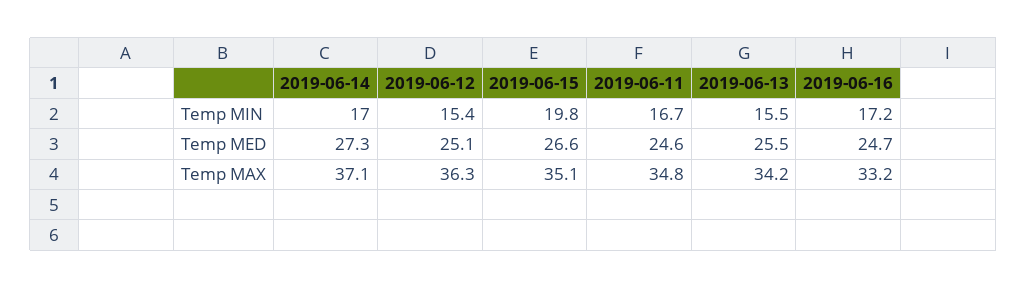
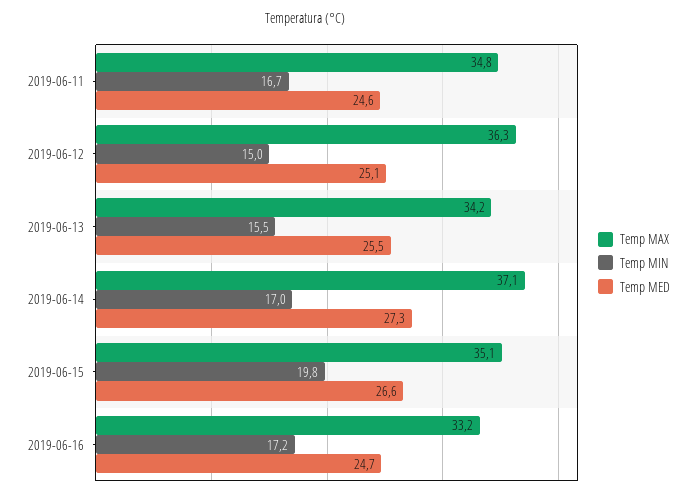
Temp MIN, 2019-06-12: 15.4 -> 15

